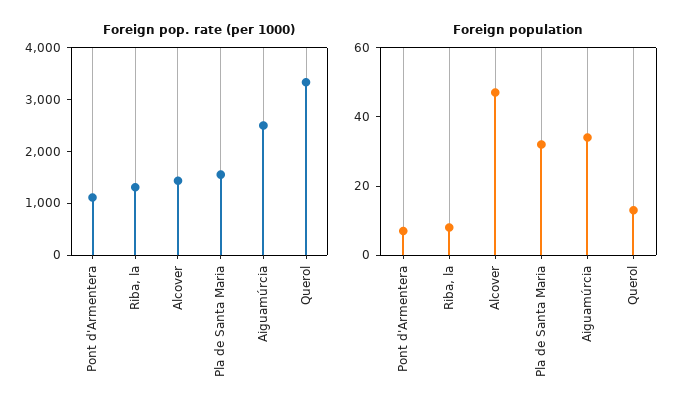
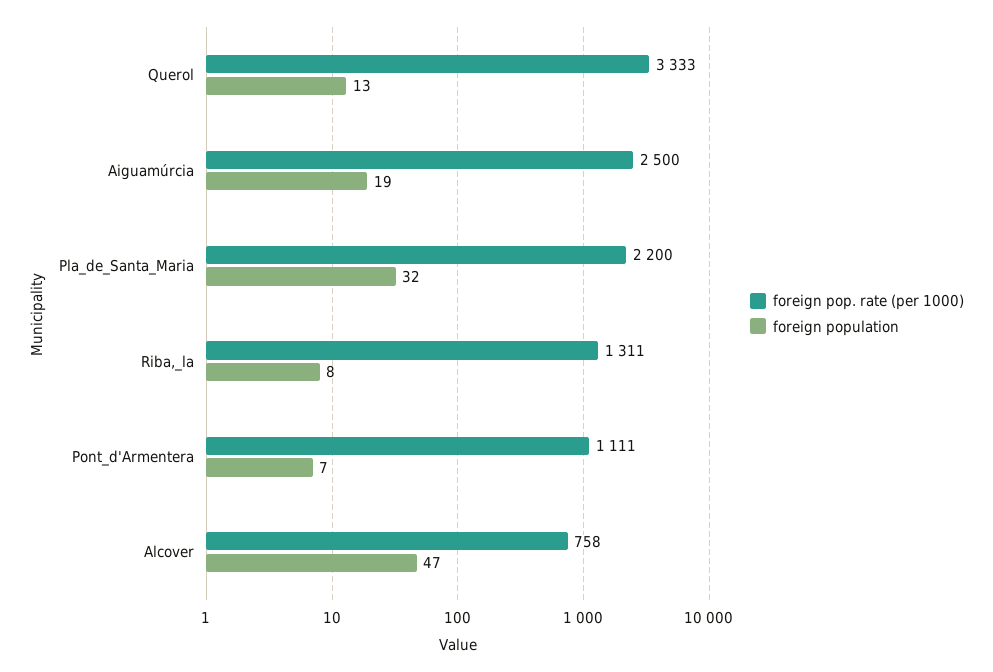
Foreign pop. rate (per 1000), Alcover: 1400 -> 758
Foreign pop. rate (per 1000), Pla de Santa Maria: 1600 -> 2200
Foreign population, Aiguamúrcia: 35 -> 19

